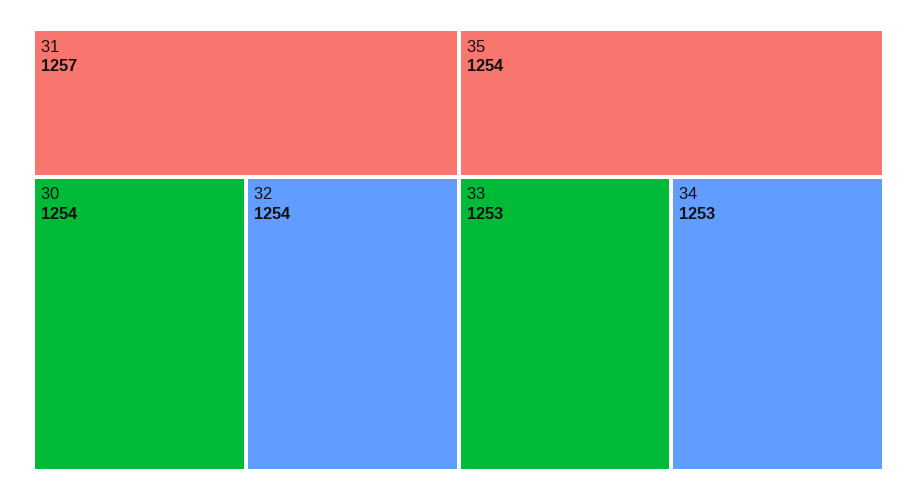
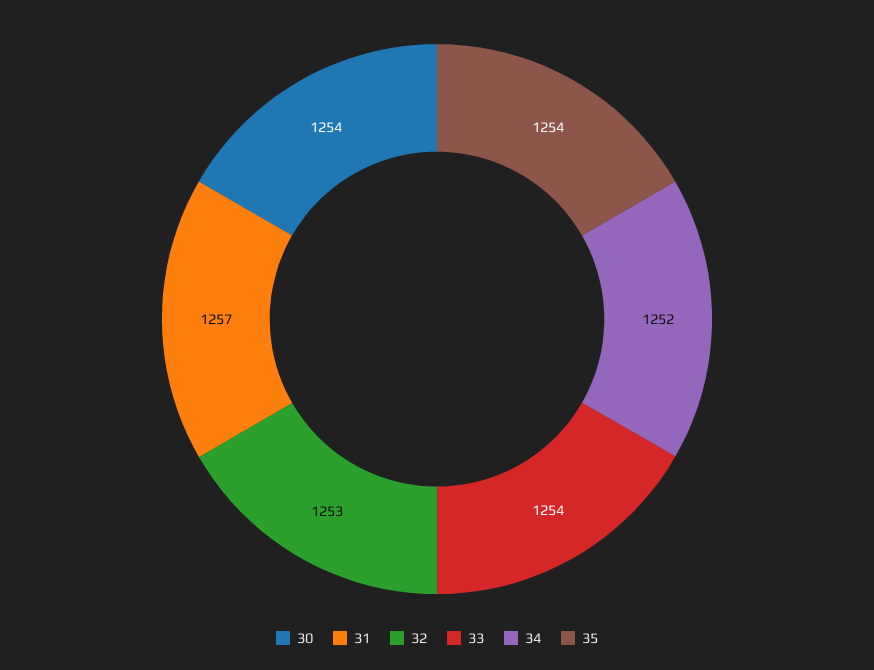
32: 1254 -> 1253
33: 1253 -> 1254
34: 1253 -> 1252

